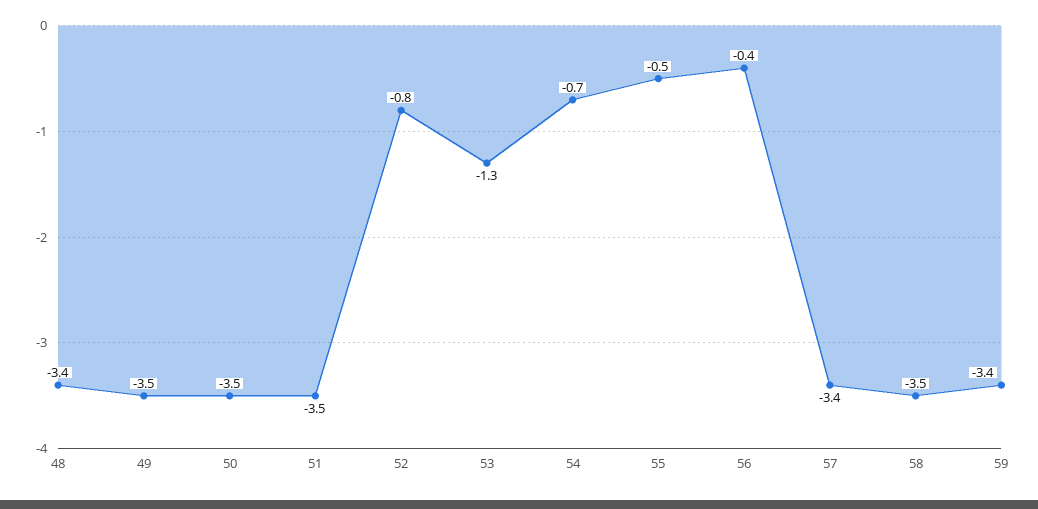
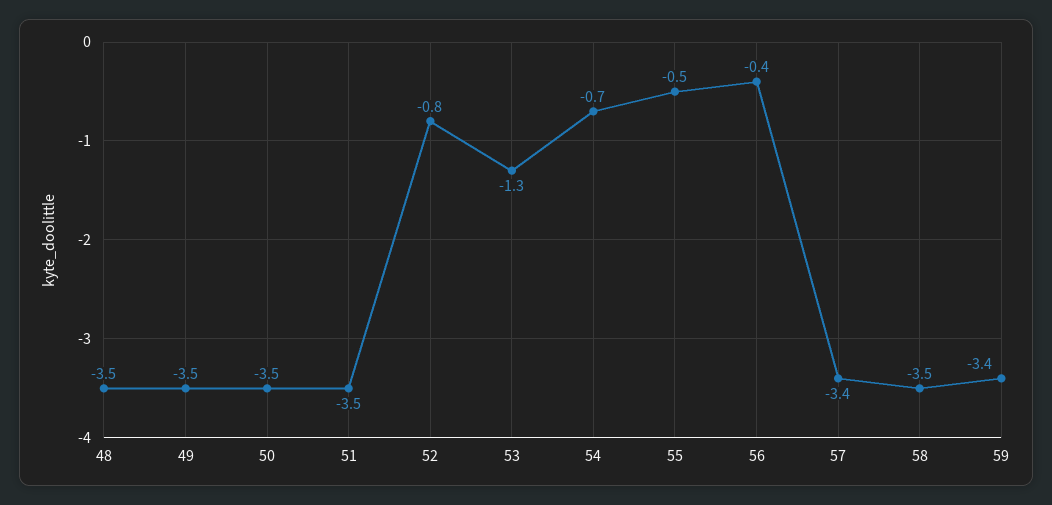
48: -3.4 -> -3.5

